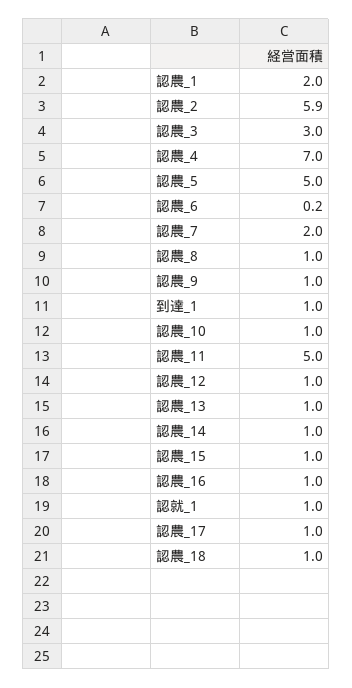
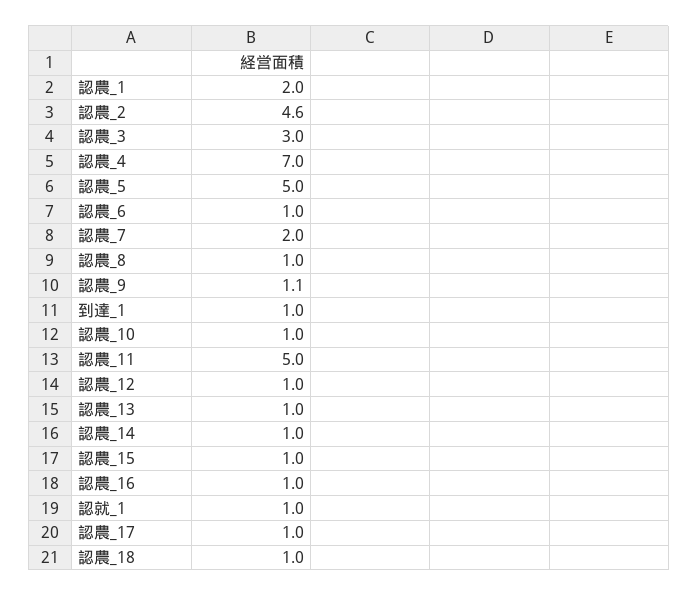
認農_2: 5.9 -> 4.6
認農_6: 0.2 -> 1
認農_9: 1 -> 1.1

